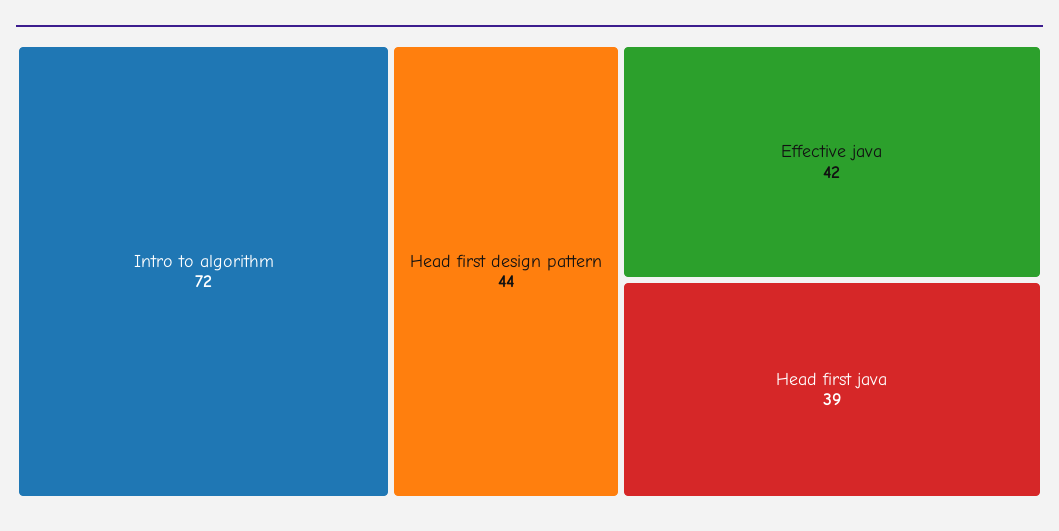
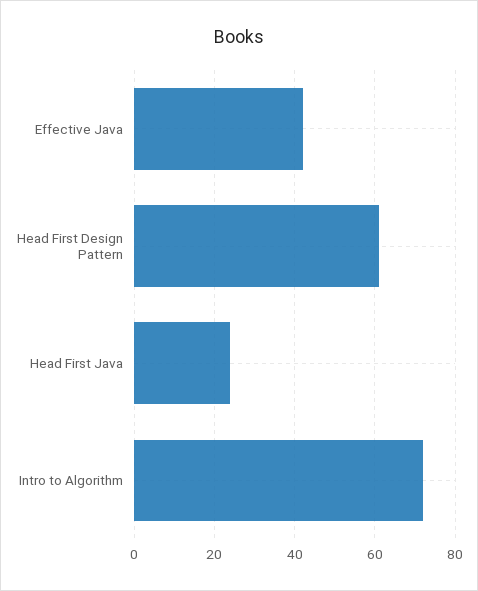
Head first design pattern: 44 -> 60
Head first java: 39 -> 25

